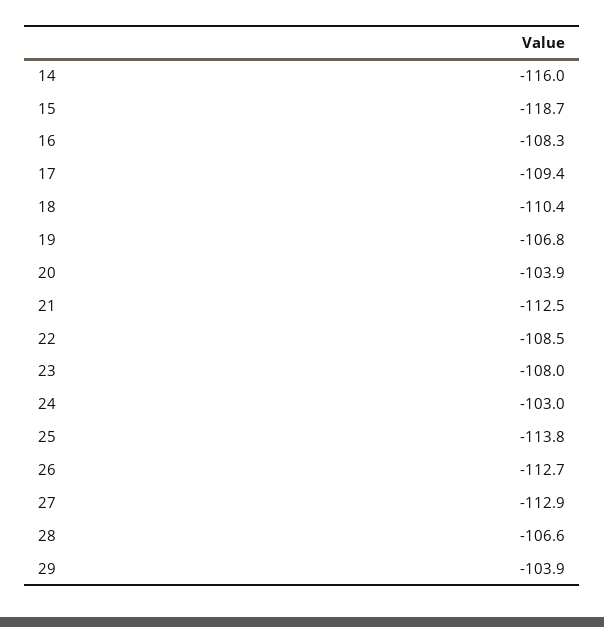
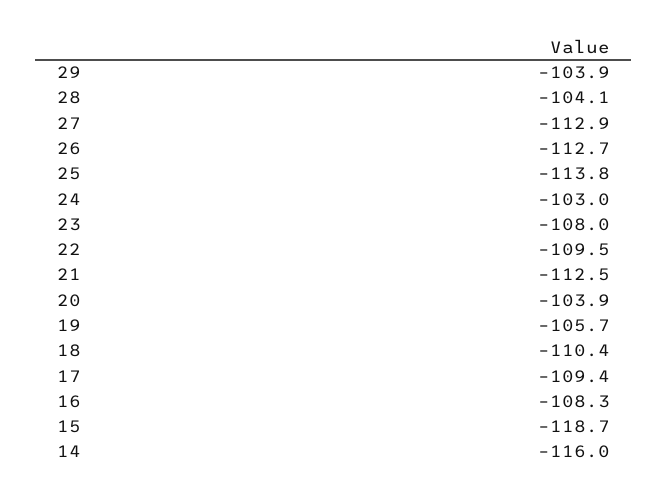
19: -106.8 -> -105.7
22: -108.5 -> -109.5
28: -106.6 -> -104.1

